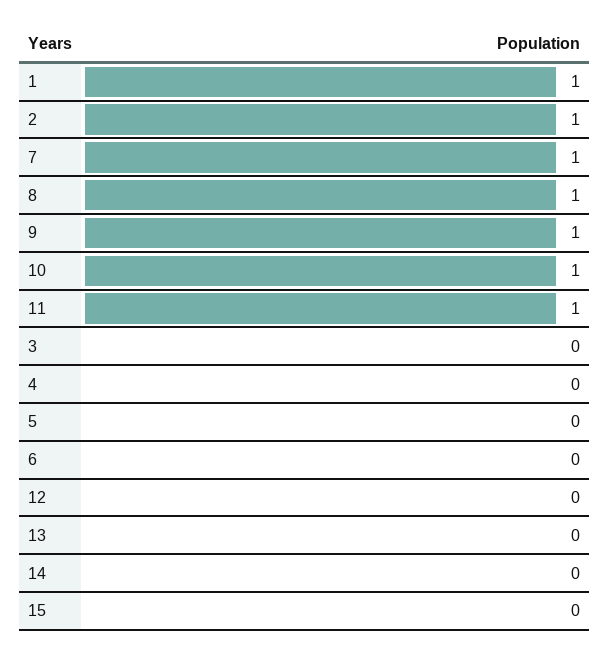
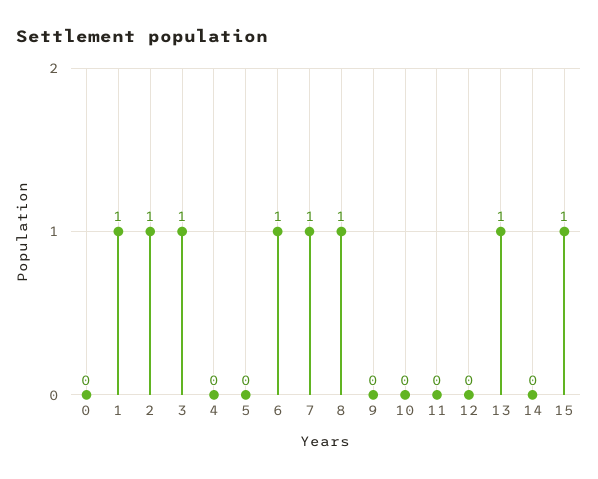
9: 1 -> 0
10: 1 -> 0
11: 1 -> 0
3: 0 -> 1
6: 0 -> 1
13: 0 -> 1
15: 0 -> 1
0: none -> 0

